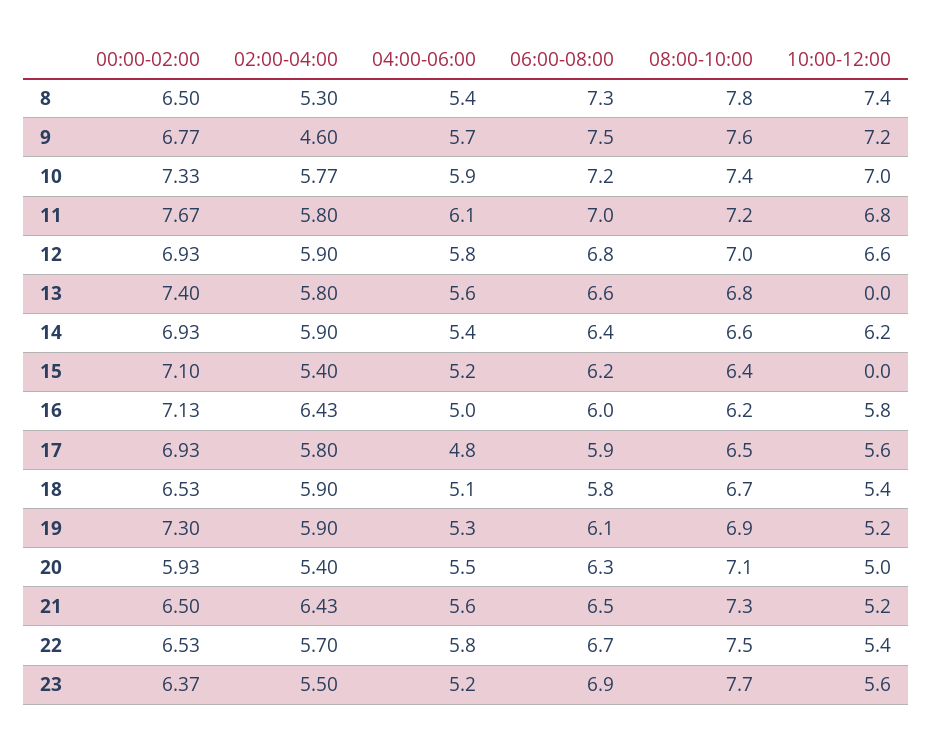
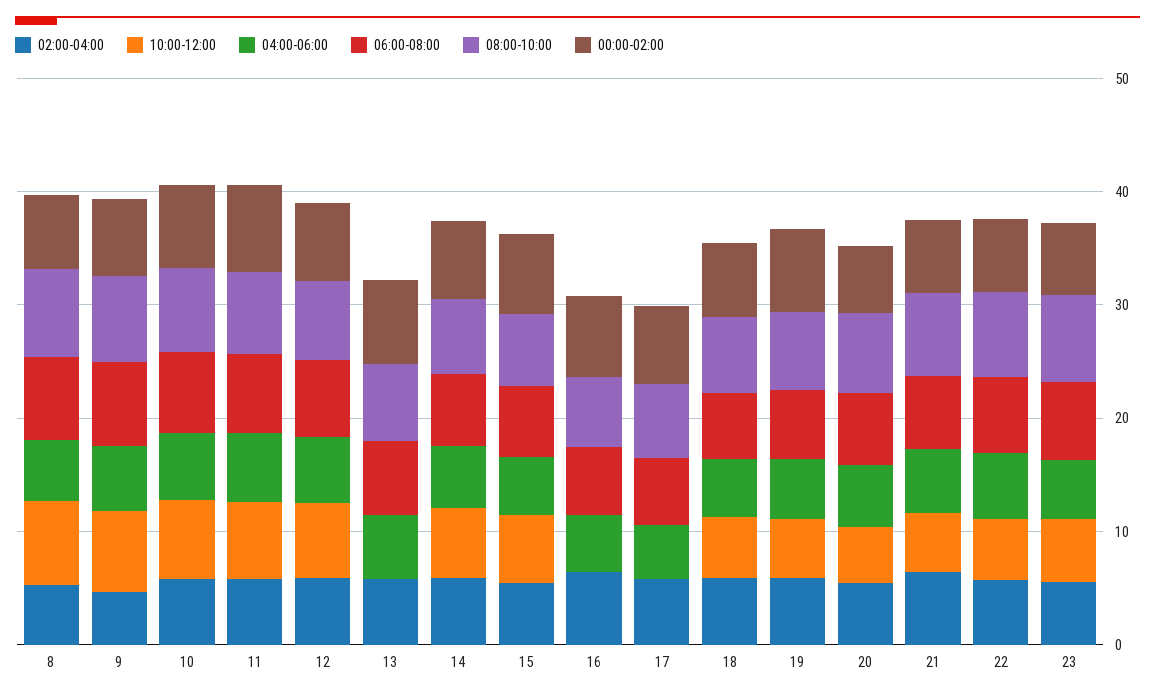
10:00-12:00, 15: 0 -> 6
10:00-12:00, 16: 5.8 -> 0
10:00-12:00, 17: 5.6 -> 0

